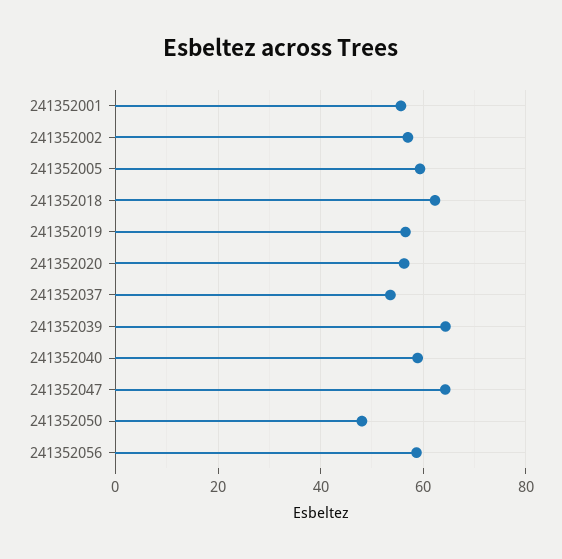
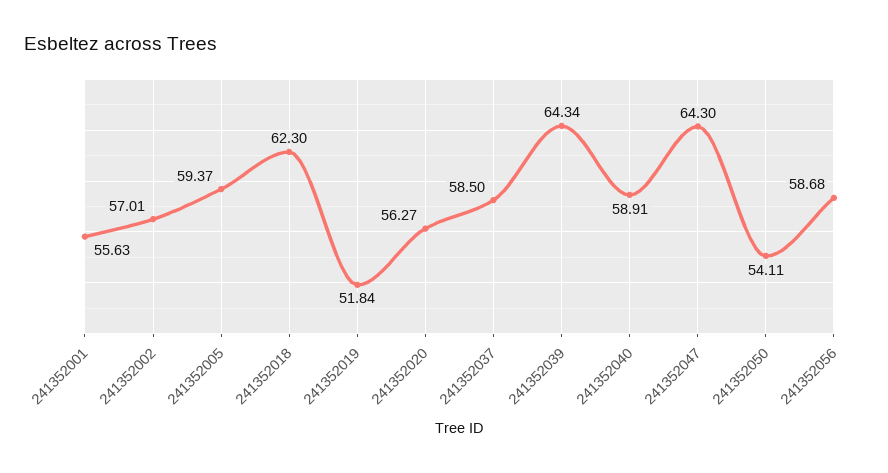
241352019: 56 -> 51.84
241352037: 54 -> 58.5
241352050: 48 -> 54.11

